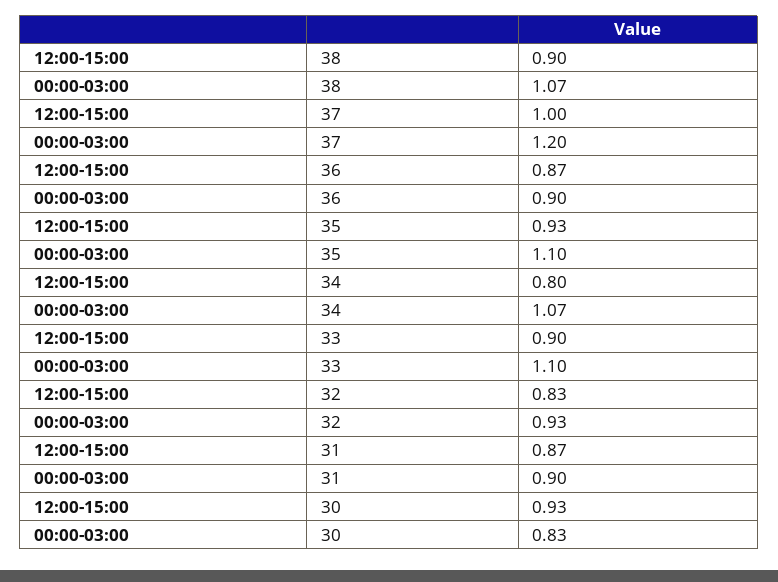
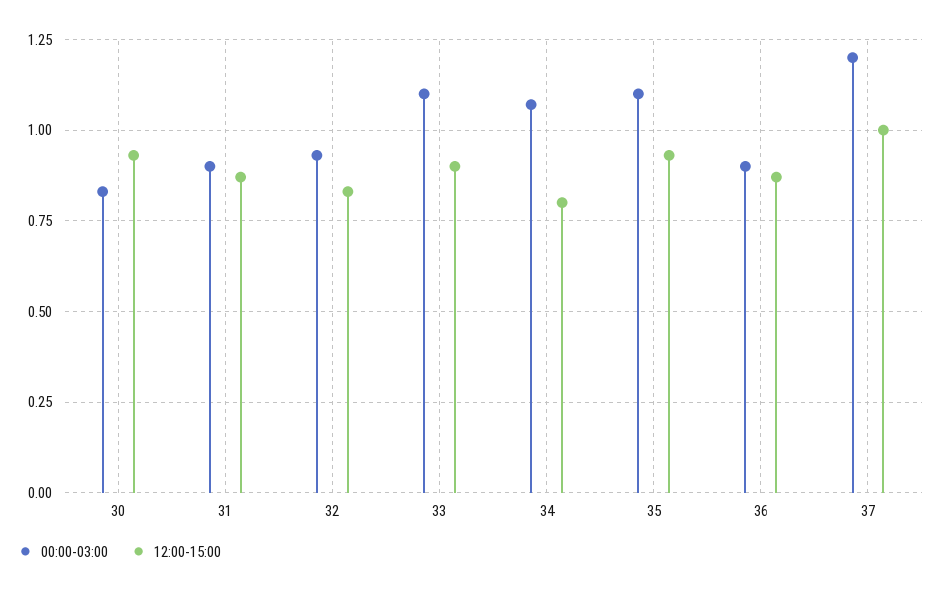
12:00-15:00, 38: 0.9 -> none
00:00-03:00, 38: 1.07 -> none

